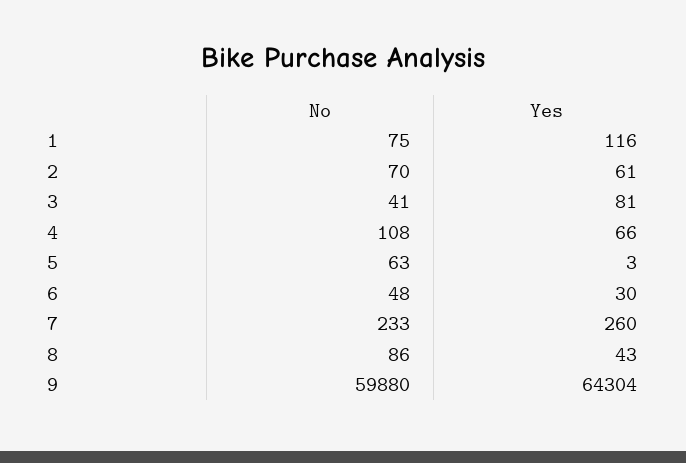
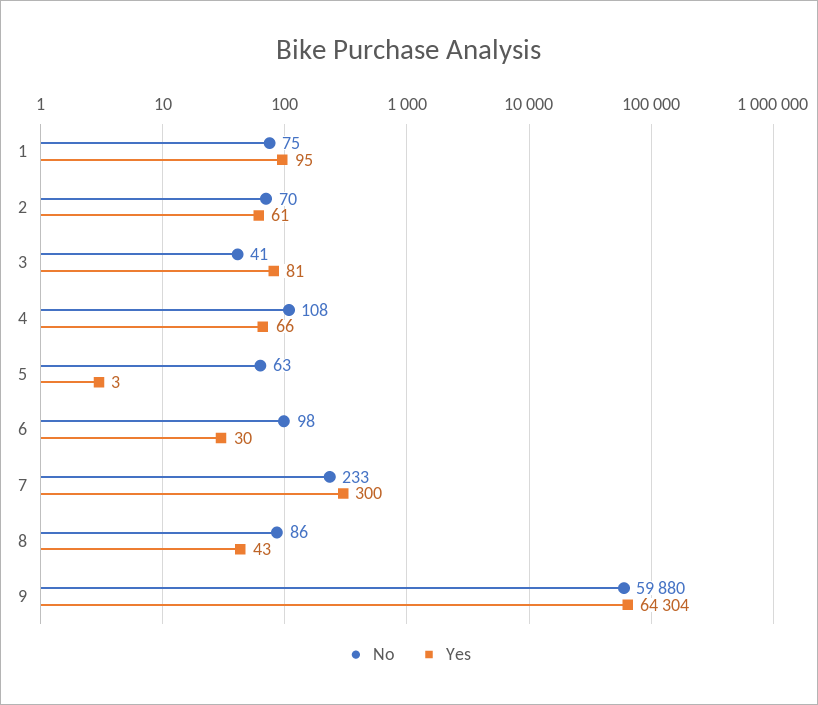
Yes, 1: 116 -> 95
No, 6: 48 -> 98
Yes, 7: 260 -> 300

